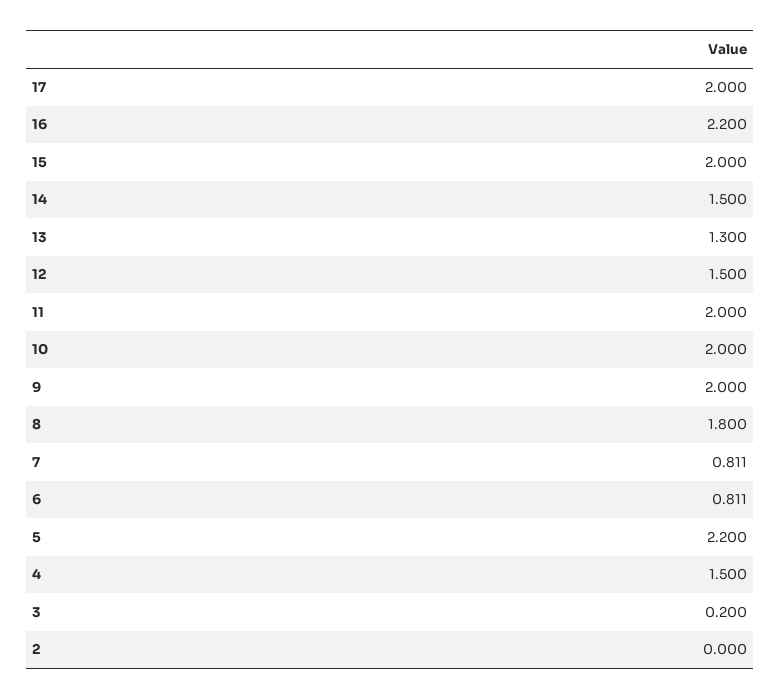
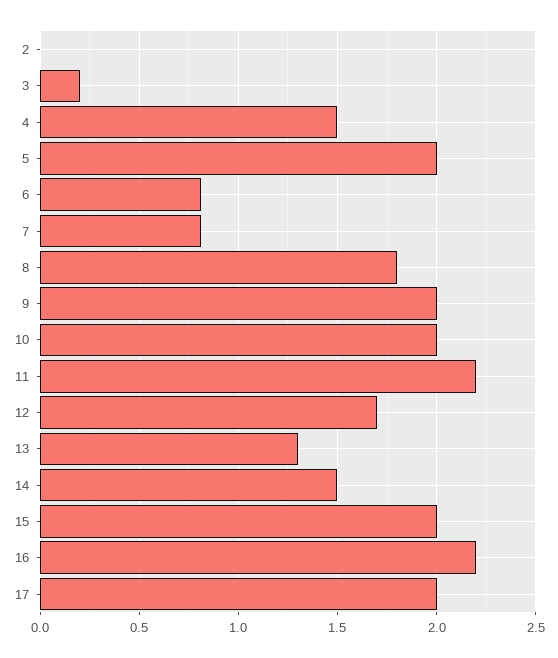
12: 1.5 -> 1.7
11: 2 -> 2.2
5: 2.2 -> 2

